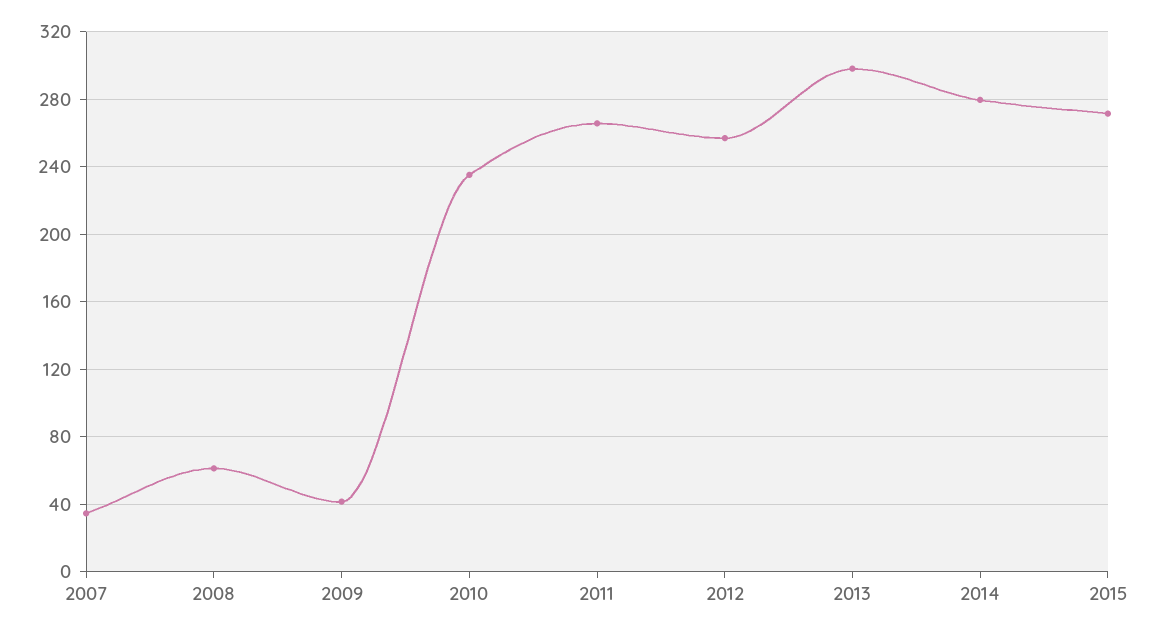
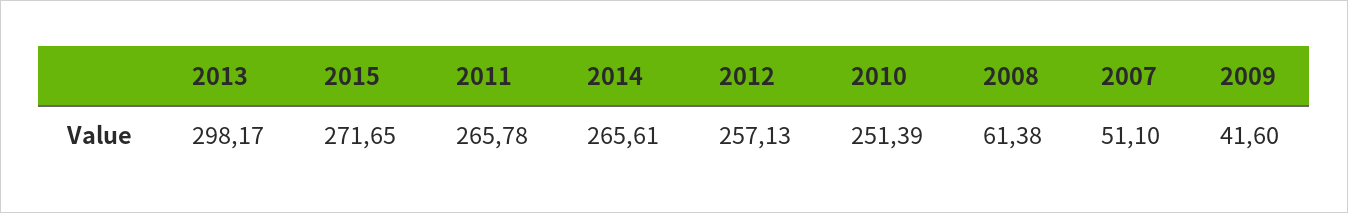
2007: 35 -> 51.1
2010: 235 -> 251.39
2014: 280 -> 265.61

